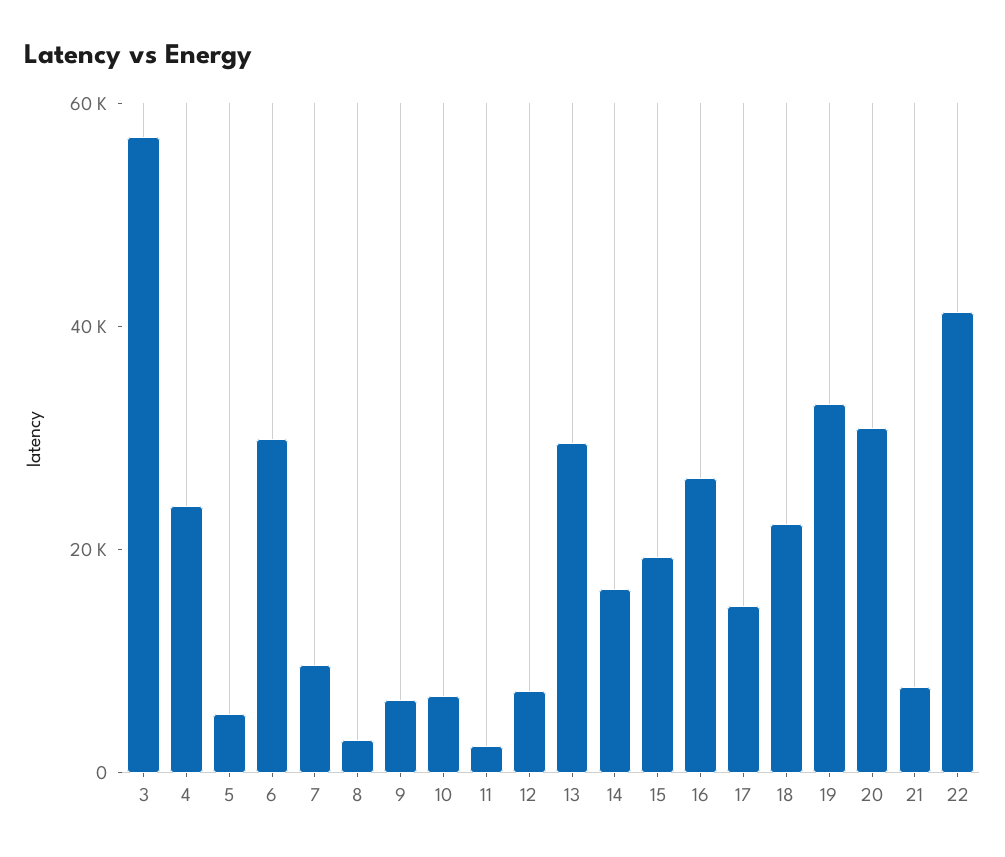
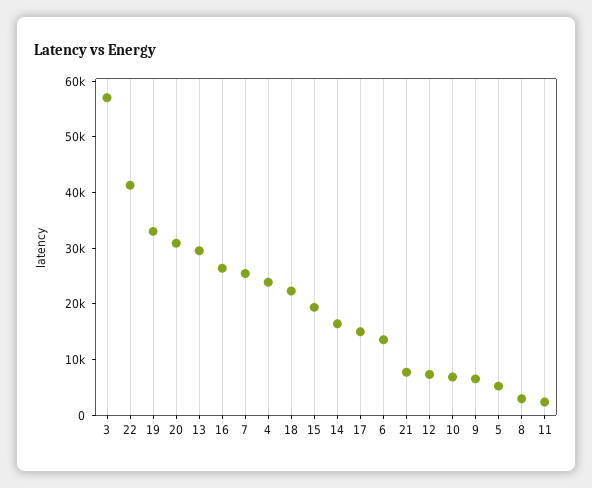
6: 30000 -> 14000
7: 10000 -> 26000

